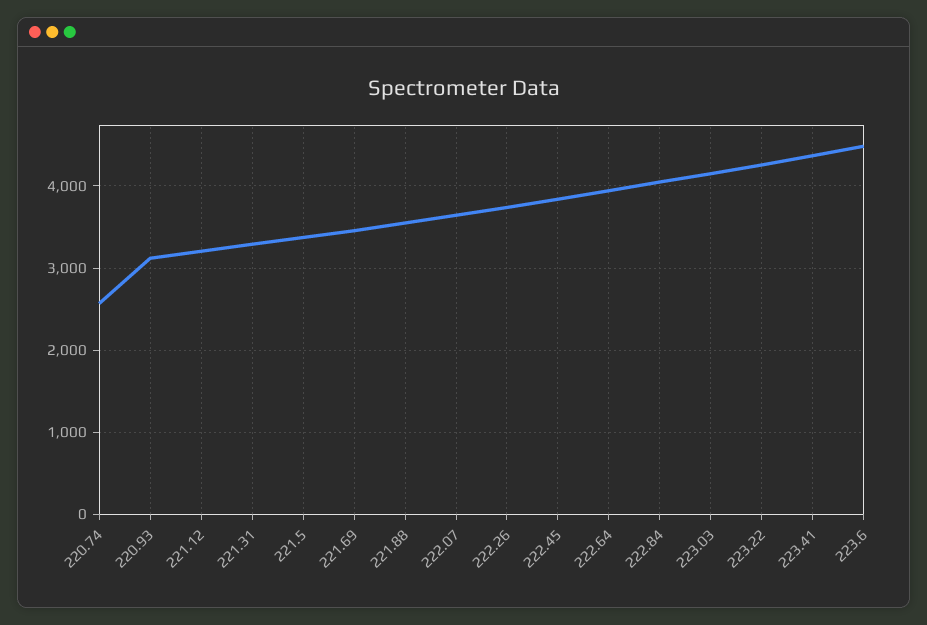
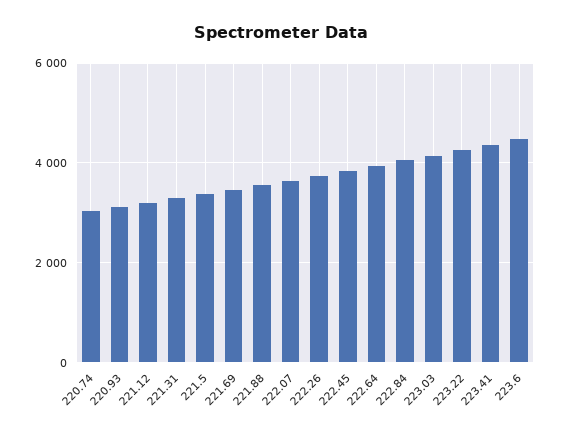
220.74: 2600 -> 3000

